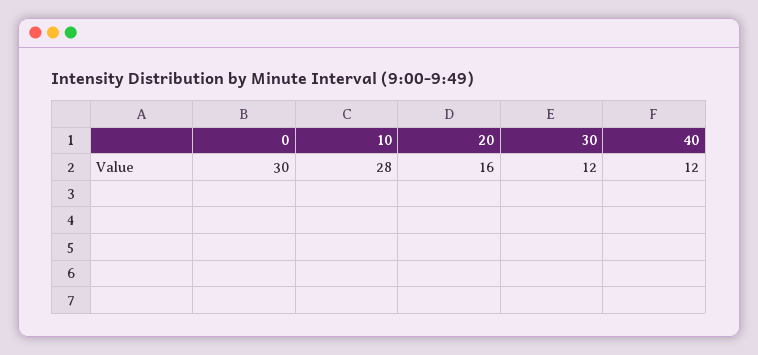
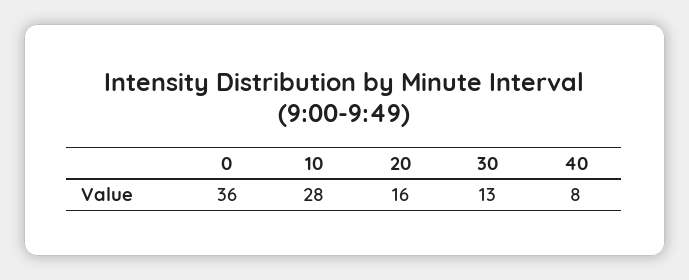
0: 30 -> 36
30: 12 -> 13
40: 12 -> 8

